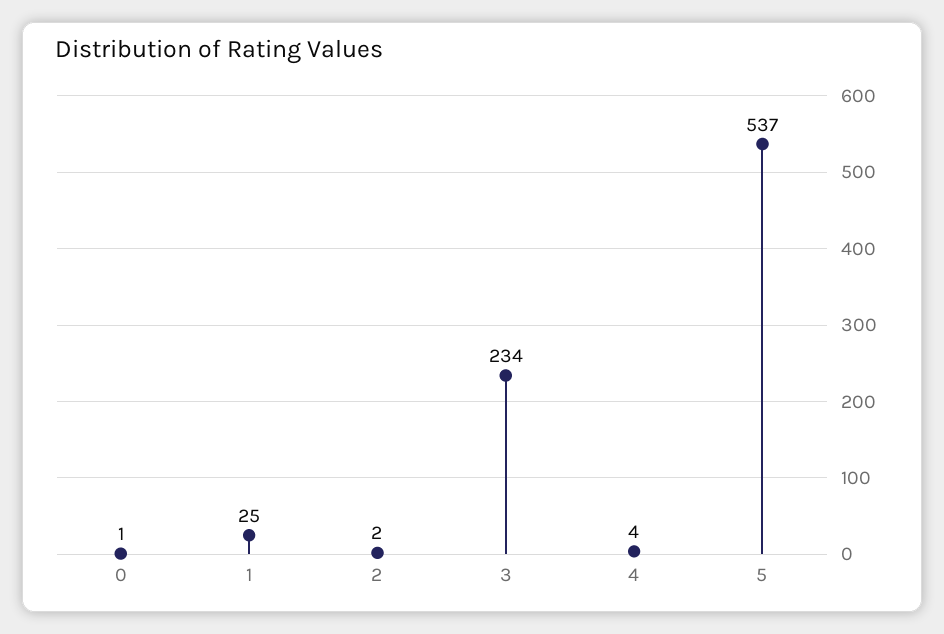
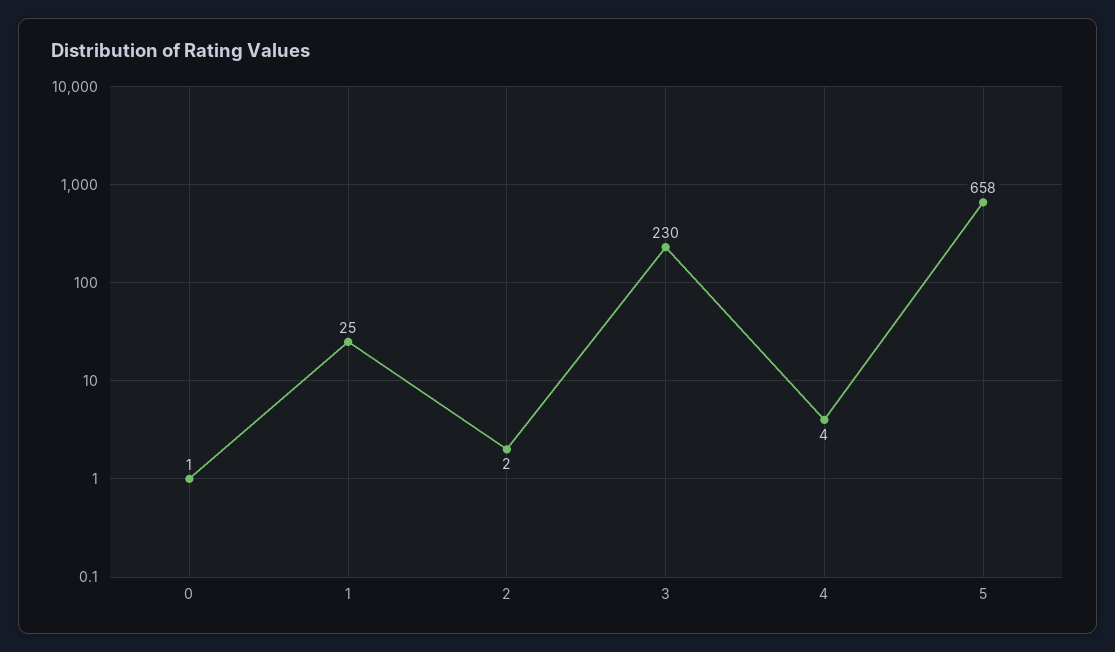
3: 234 -> 230
5: 537 -> 658

